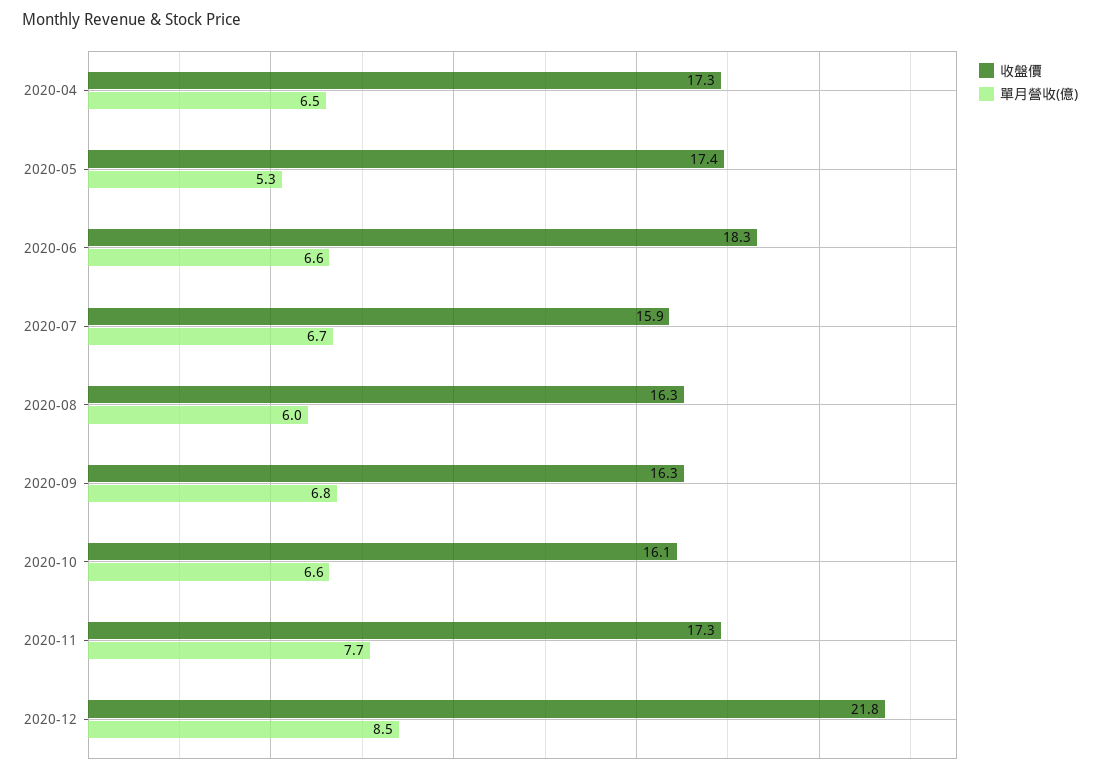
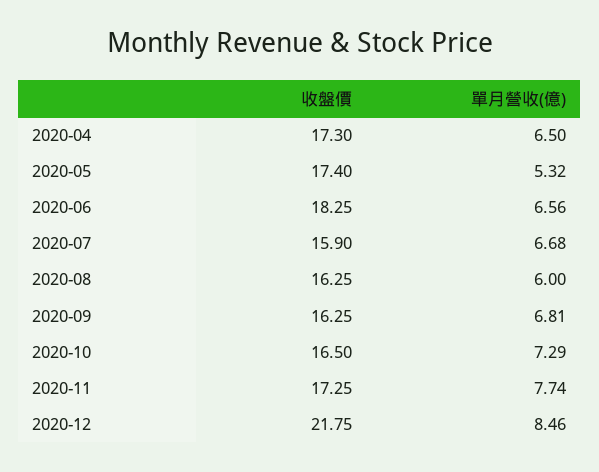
收盤價, 2020-10: 16.1 -> 16.5
單月營收(億), 2020-10: 6.6 -> 7.29

